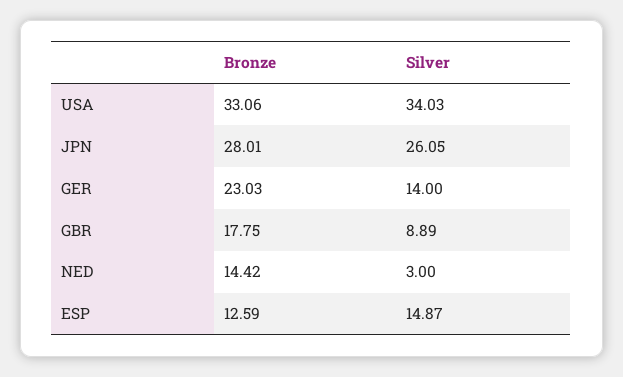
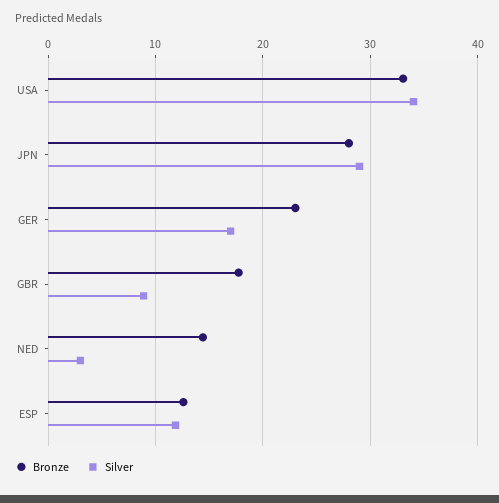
Silver, JPN: 26.05 -> 29
Silver, GER: 14 -> 17
Silver, ESP: 14.87 -> 12

